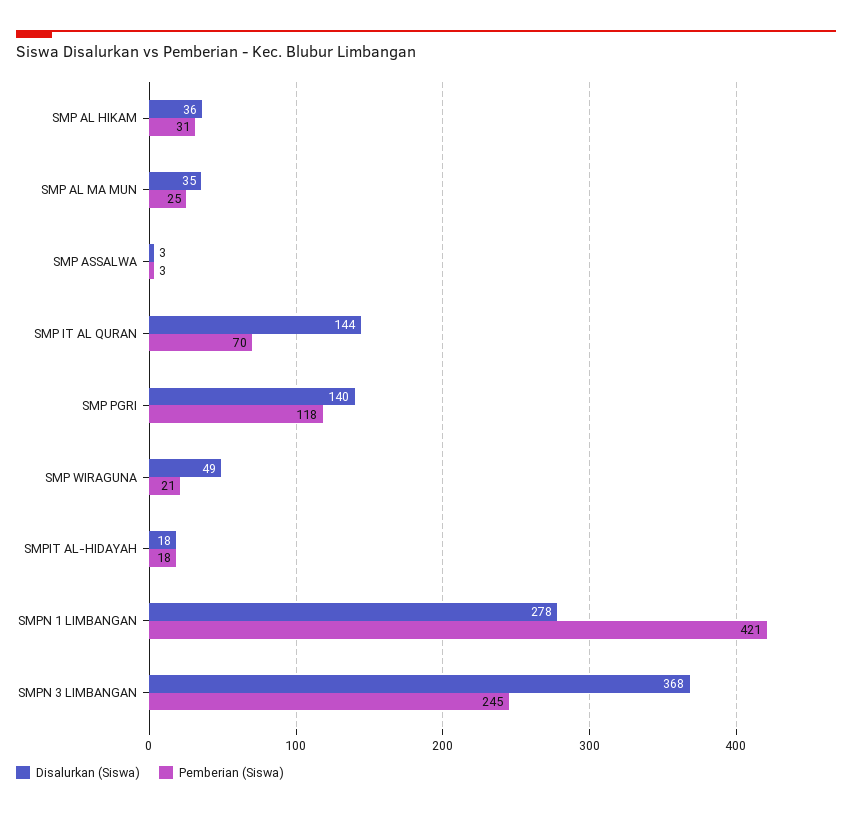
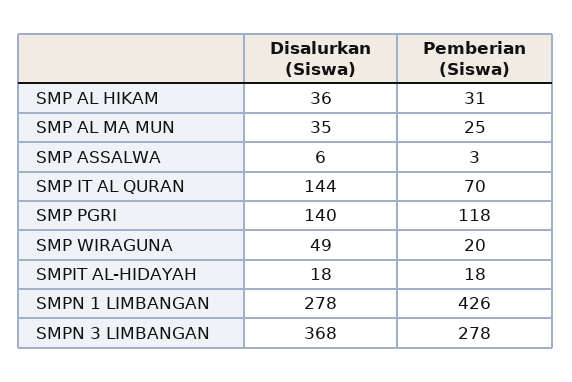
Disalurkan (Siswa), SMP ASSALWA: 3 -> 6
Pemberian (Siswa), SMP WIRAGUNA: 21 -> 20
Pemberian (Siswa), SMPN 1 LIMBANGAN: 421 -> 426
Pemberian (Siswa), SMPN 3 LIMBANGAN: 245 -> 278

